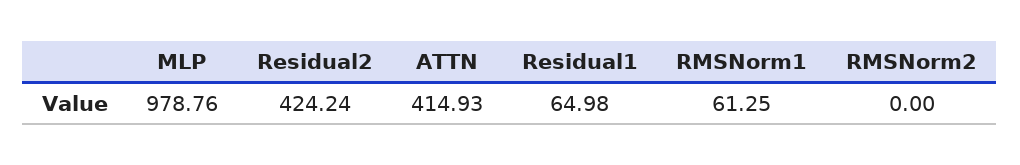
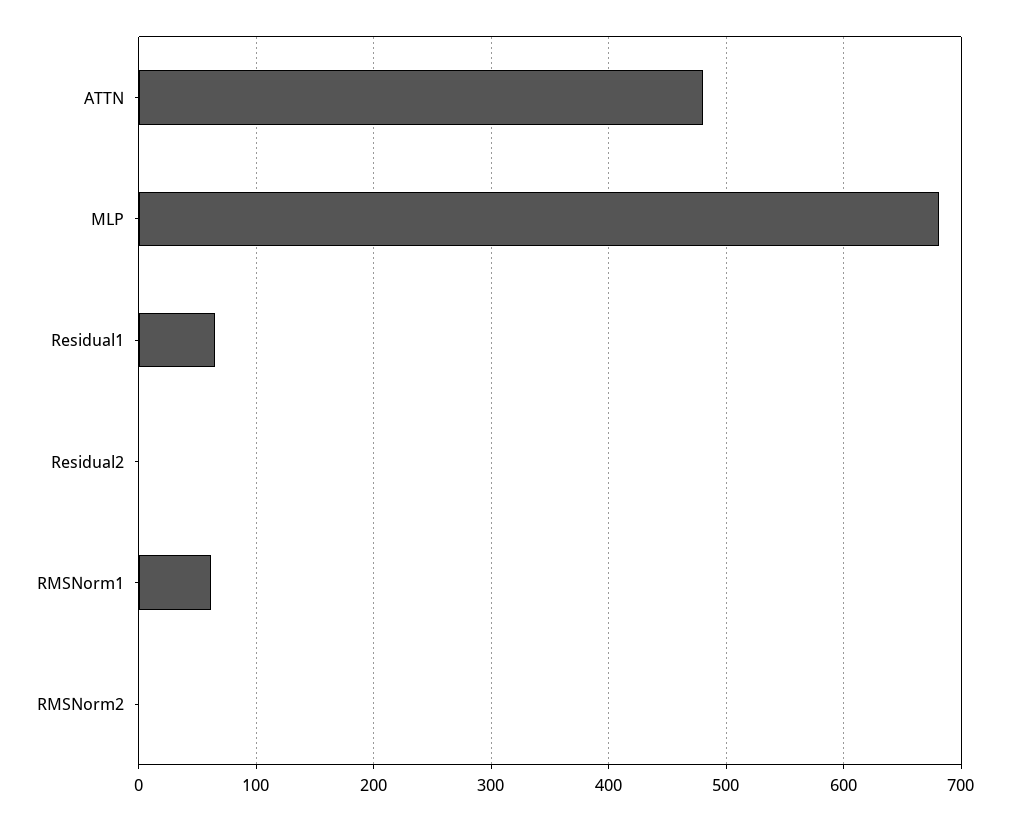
MLP: 978.76 -> 680
Residual2: 424.24 -> 0
ATTN: 414.93 -> 480

